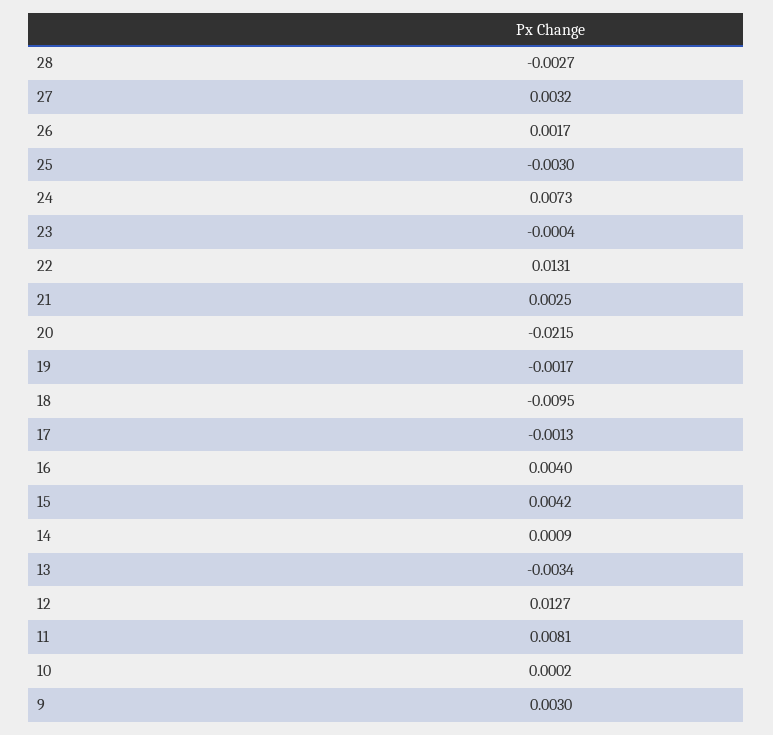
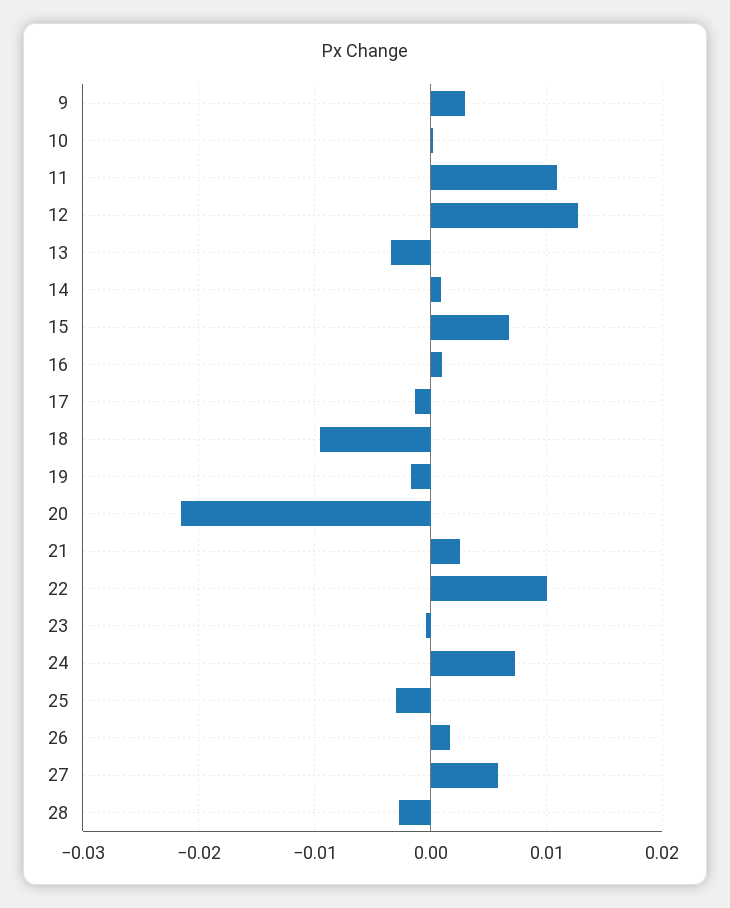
27: 0.0032 -> 0.006
22: 0.0131 -> 0.01
16: 0.004 -> 0.001
15: 0.0042 -> 0.007
11: 0.0081 -> 0.011

